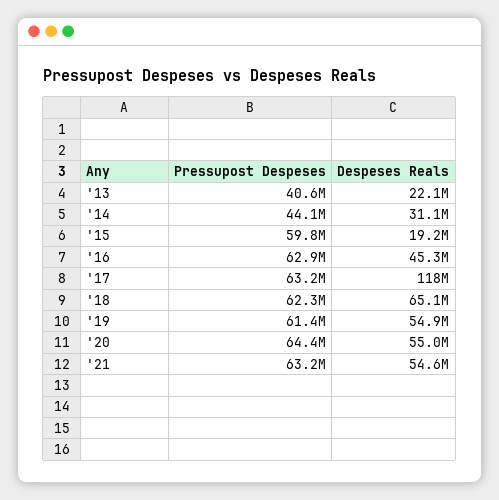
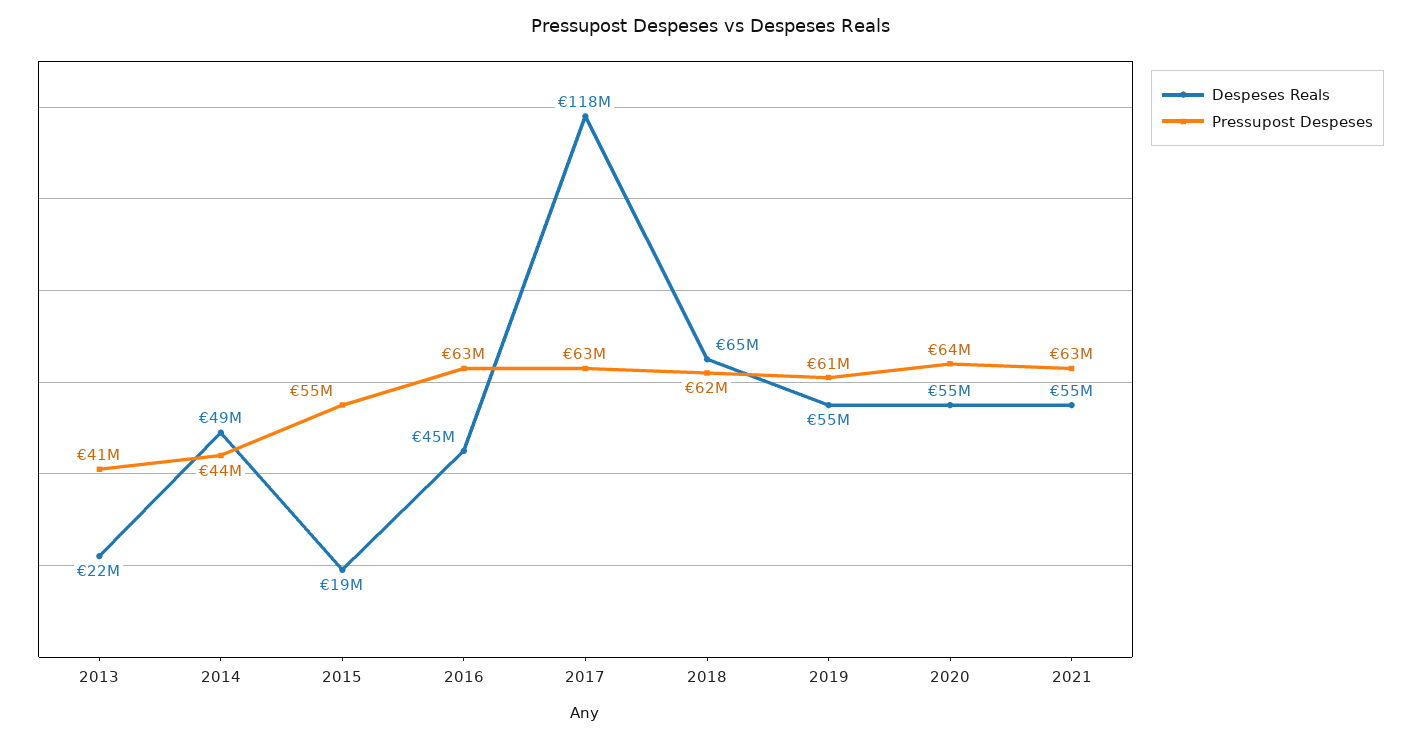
Despeses Reals, '14: 31100000 -> 49000000
Pressupost Despeses, '15: 59800000 -> 55000000

